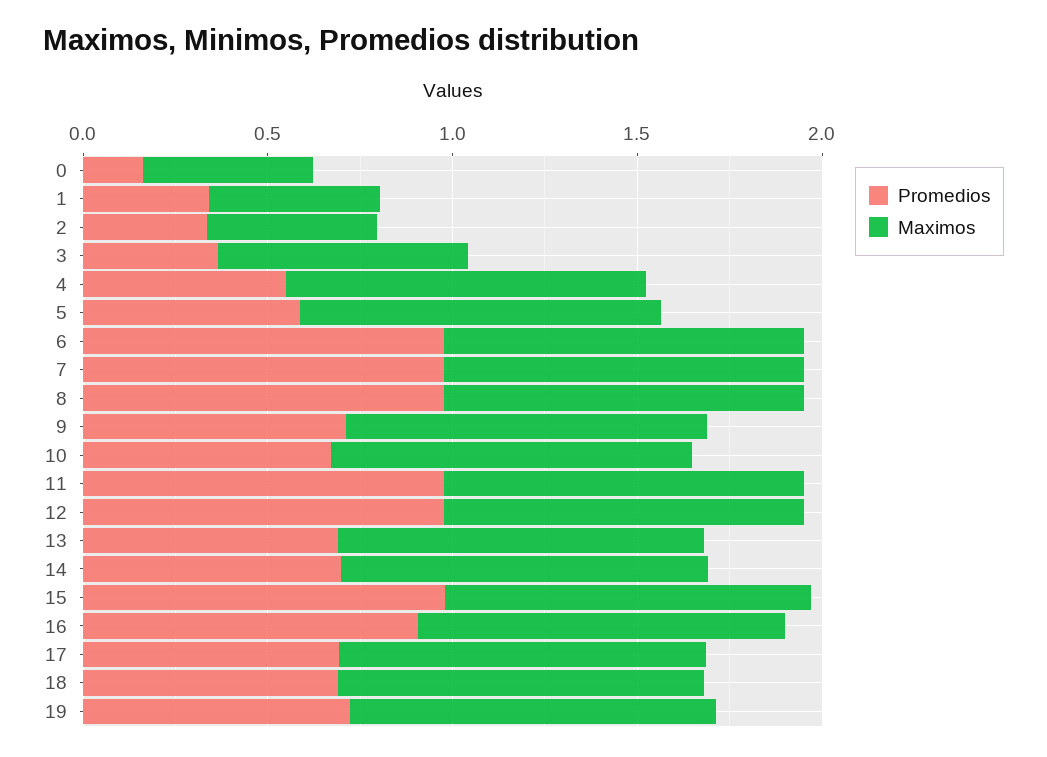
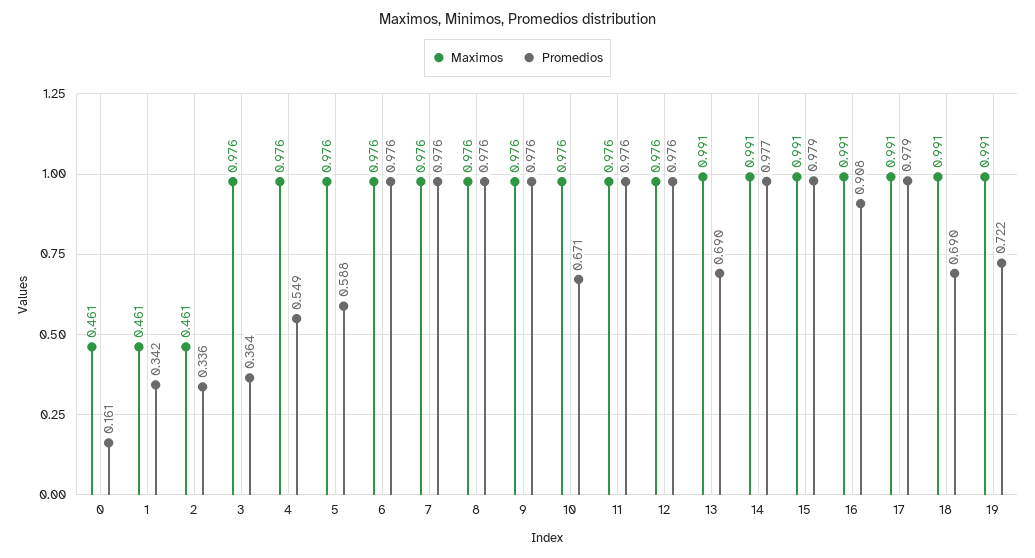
Maximos, 3: 0.7 -> 0.976
Promedios, 9: 0.7 -> 0.976
Promedios, 14: 0.7 -> 0.977
Promedios, 17: 0.7 -> 0.979

